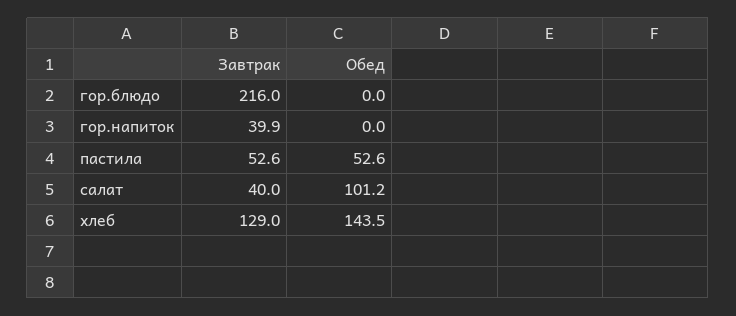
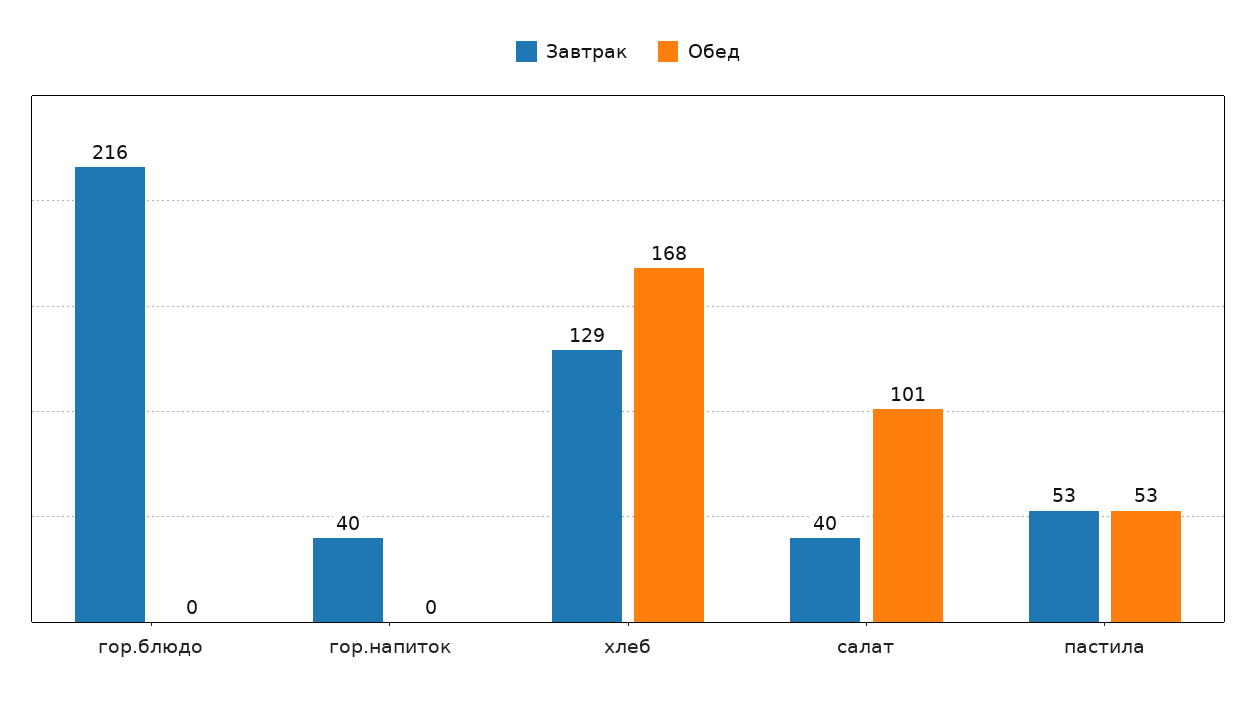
Обед, хлеб: 143.5 -> 168

